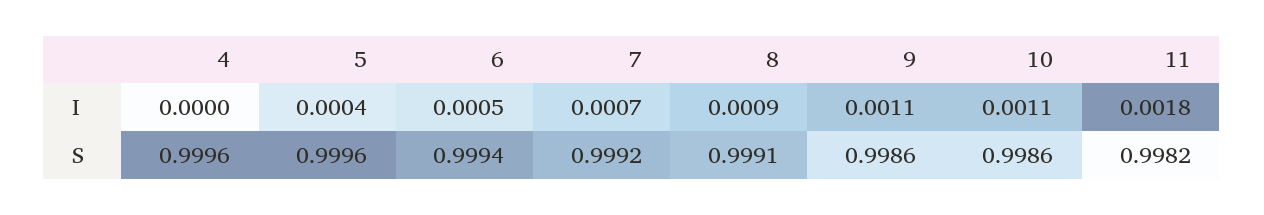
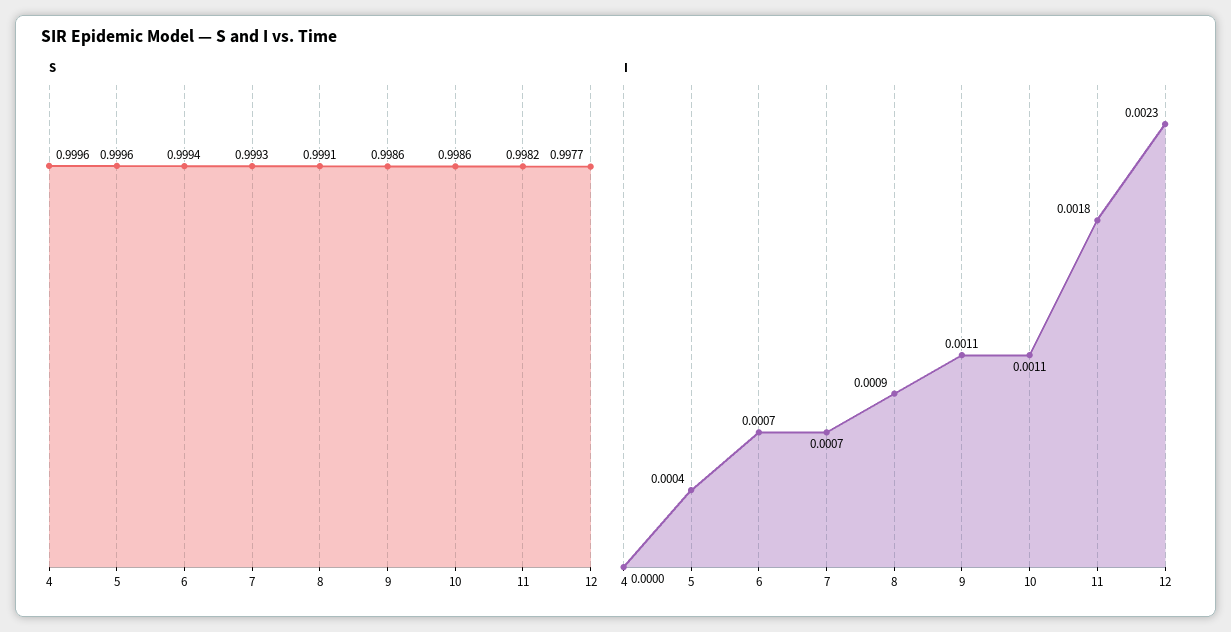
I, 6: 0.0005 -> 0.0007
S, 7: 0.9992 -> 0.9993
S, 12: none -> 0.9977
I, 12: none -> 0.0023

